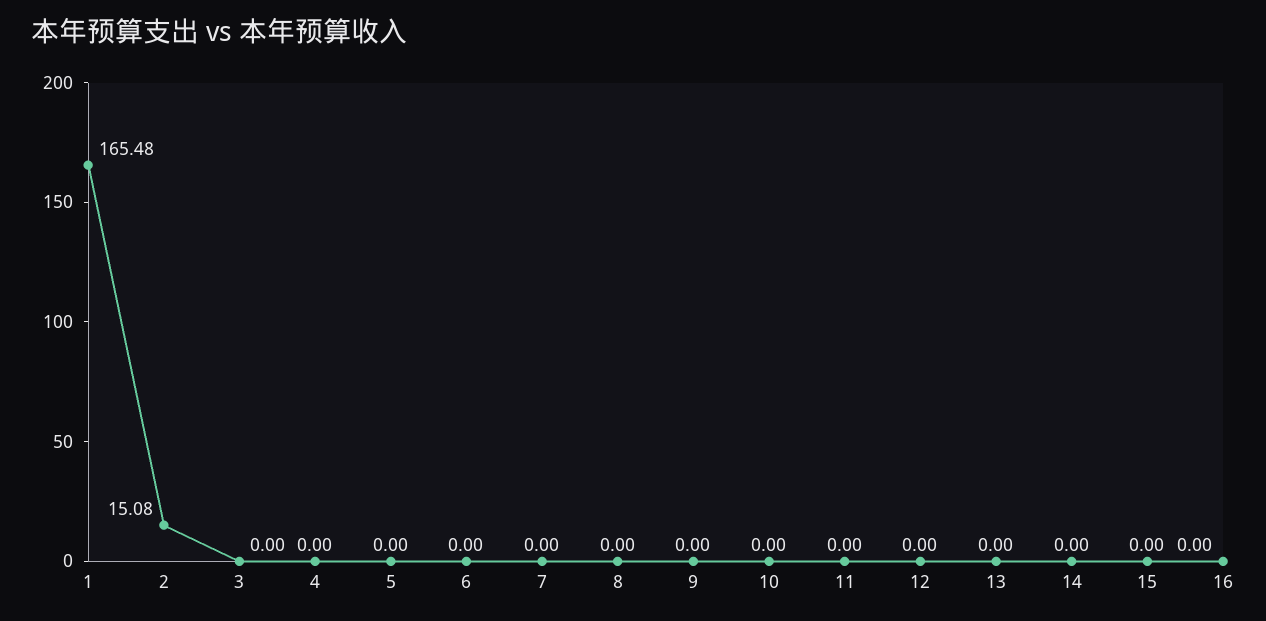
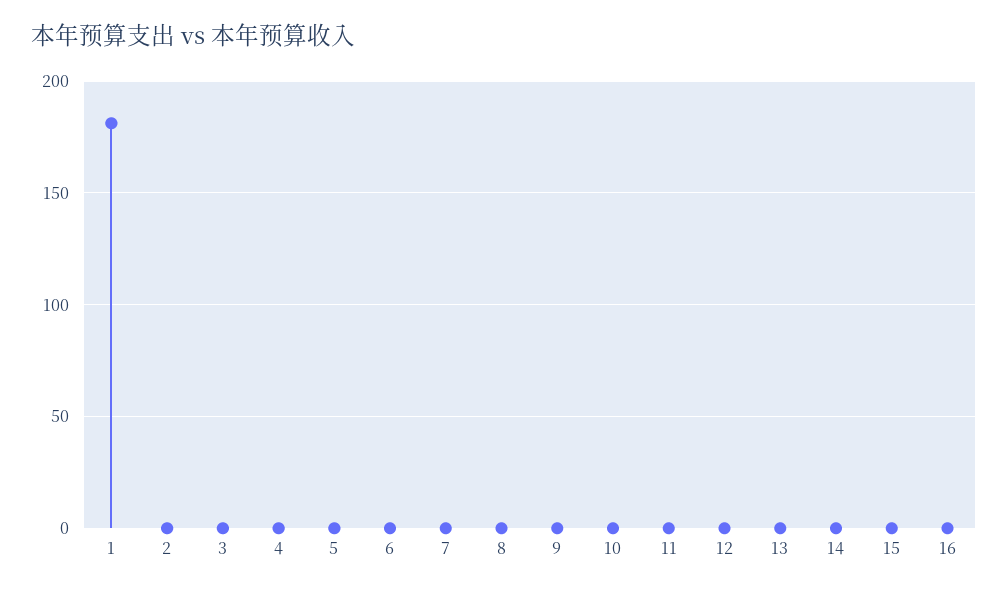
1: 165.48 -> 180
2: 15.08 -> 0

